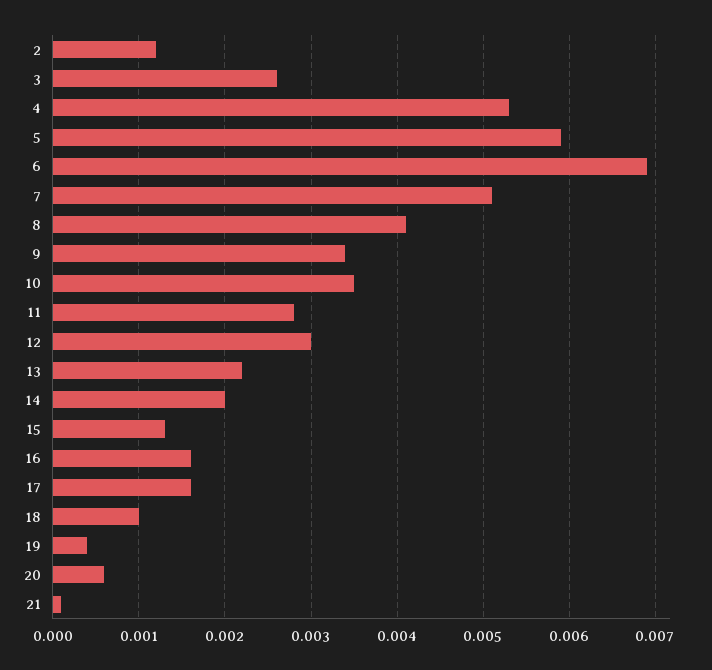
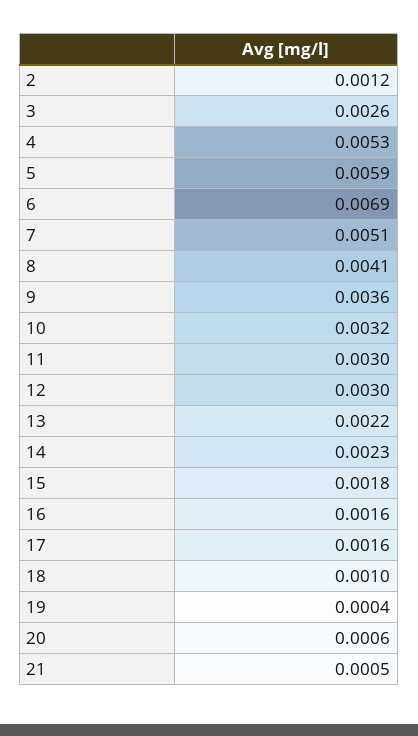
9: 0.0034 -> 0.0036
10: 0.0035 -> 0.0032
11: 0.0028 -> 0.003
14: 0.002 -> 0.0023
15: 0.0013 -> 0.0018
21: 0.0001 -> 0.0005

